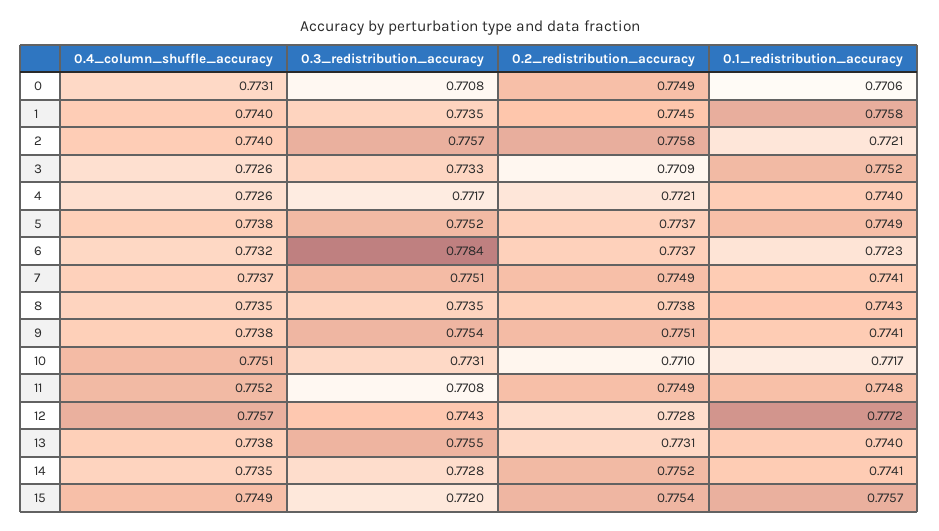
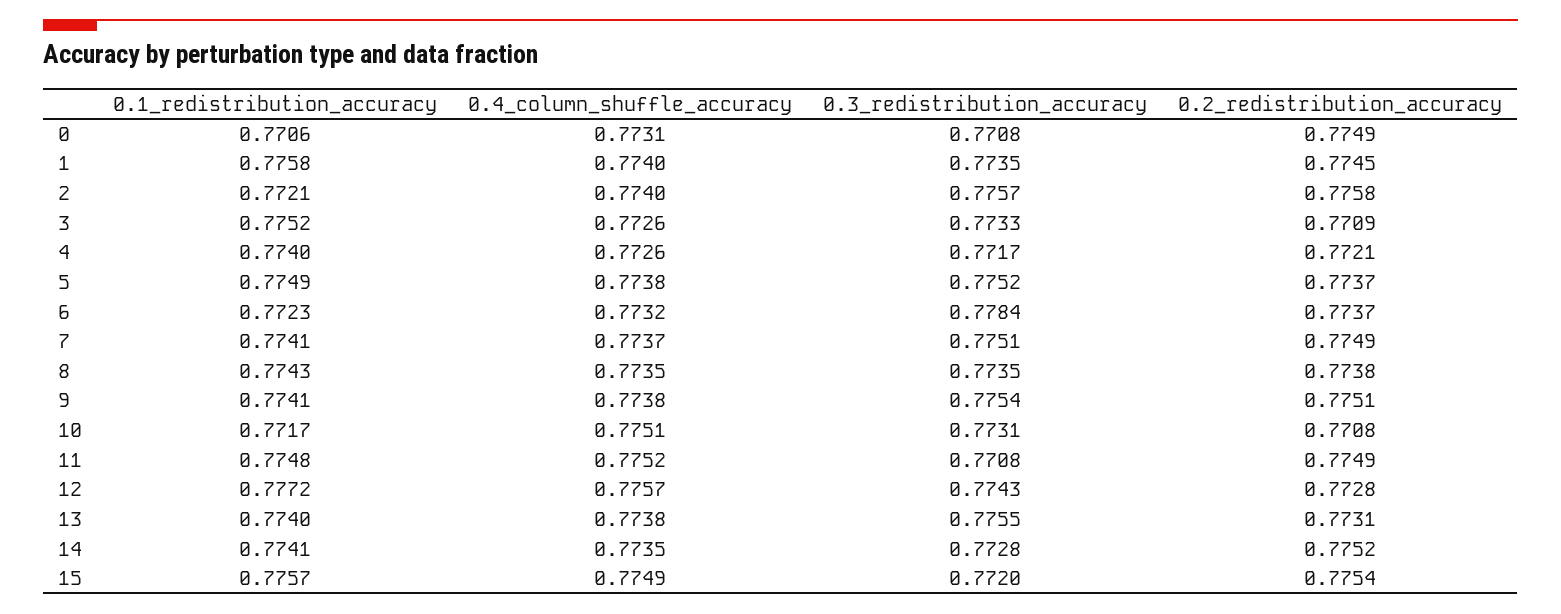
0.2_redistribution_accuracy, 10: 0.771 -> 0.7708

